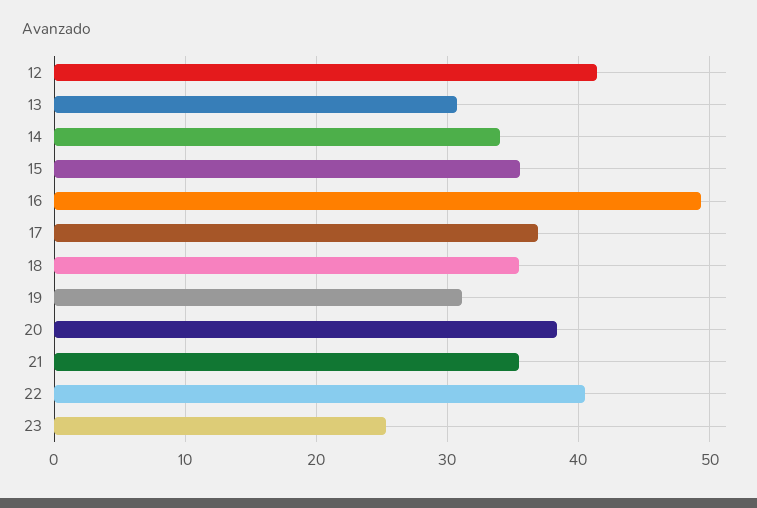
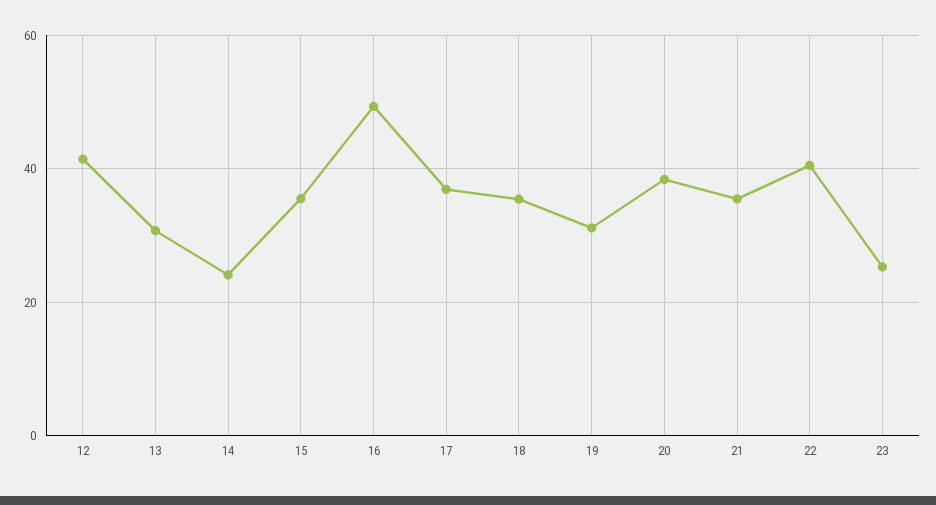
14: 34 -> 24

